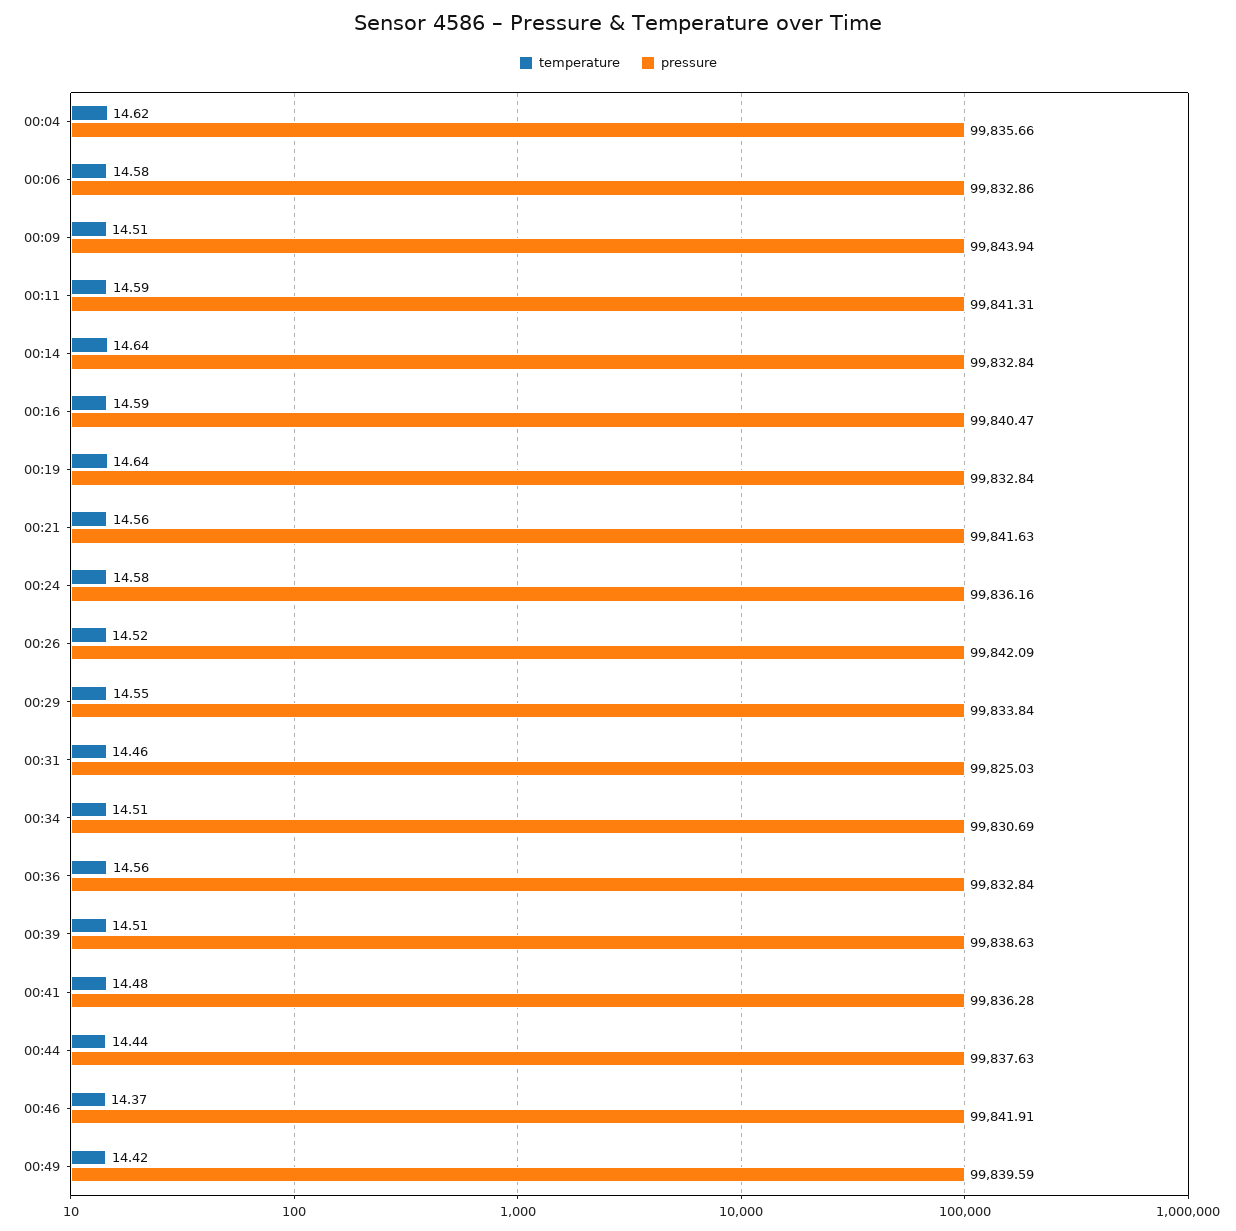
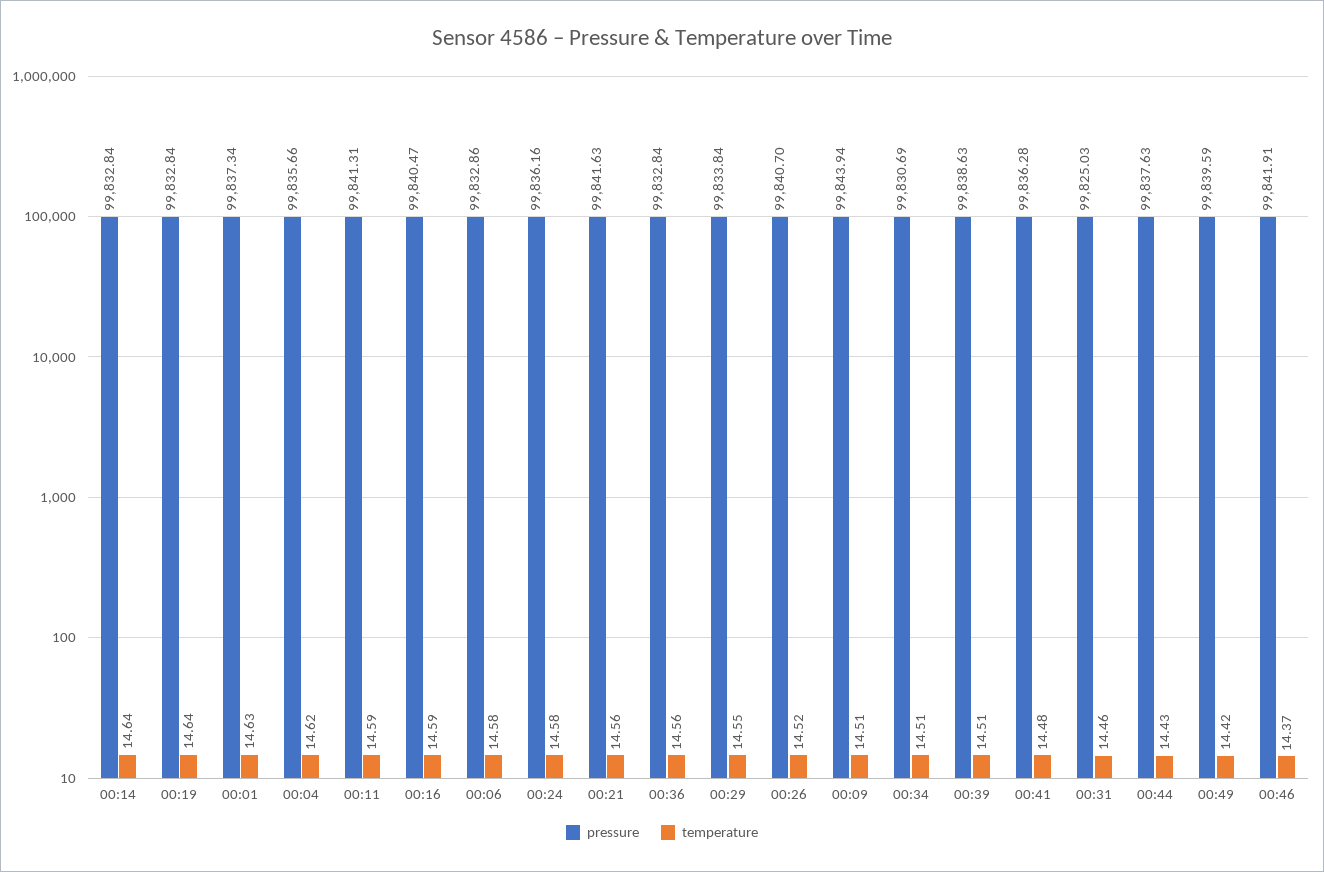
pressure, 00:26: 99842.09 -> 99840.7
temperature, 00:44: 14.44 -> 14.43
pressure, 00:01: none -> 99837.34
temperature, 00:01: none -> 14.63

